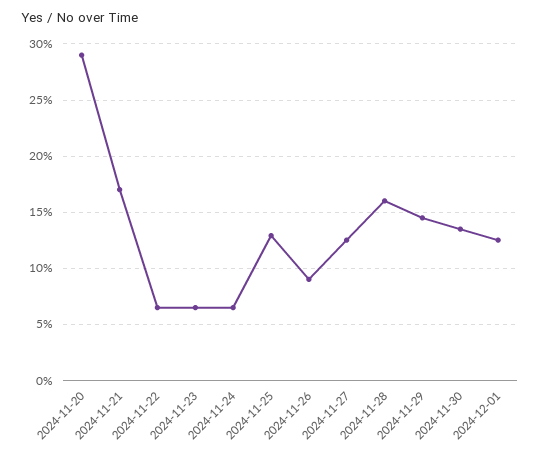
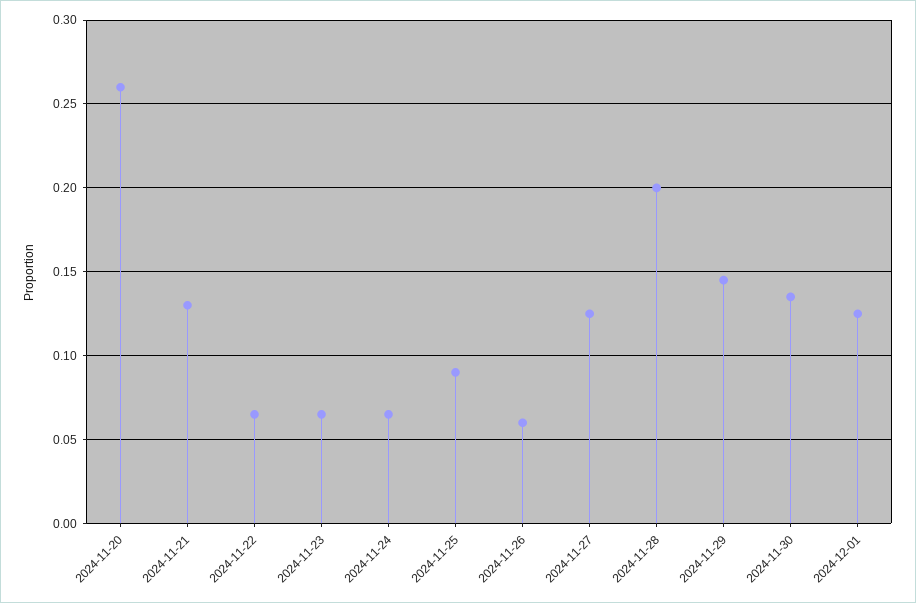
2024-11-20: 0.29 -> 0.26
2024-11-21: 0.17 -> 0.13
2024-11-25: 0.13 -> 0.09
2024-11-26: 0.09 -> 0.06
2024-11-28: 0.16 -> 0.2

